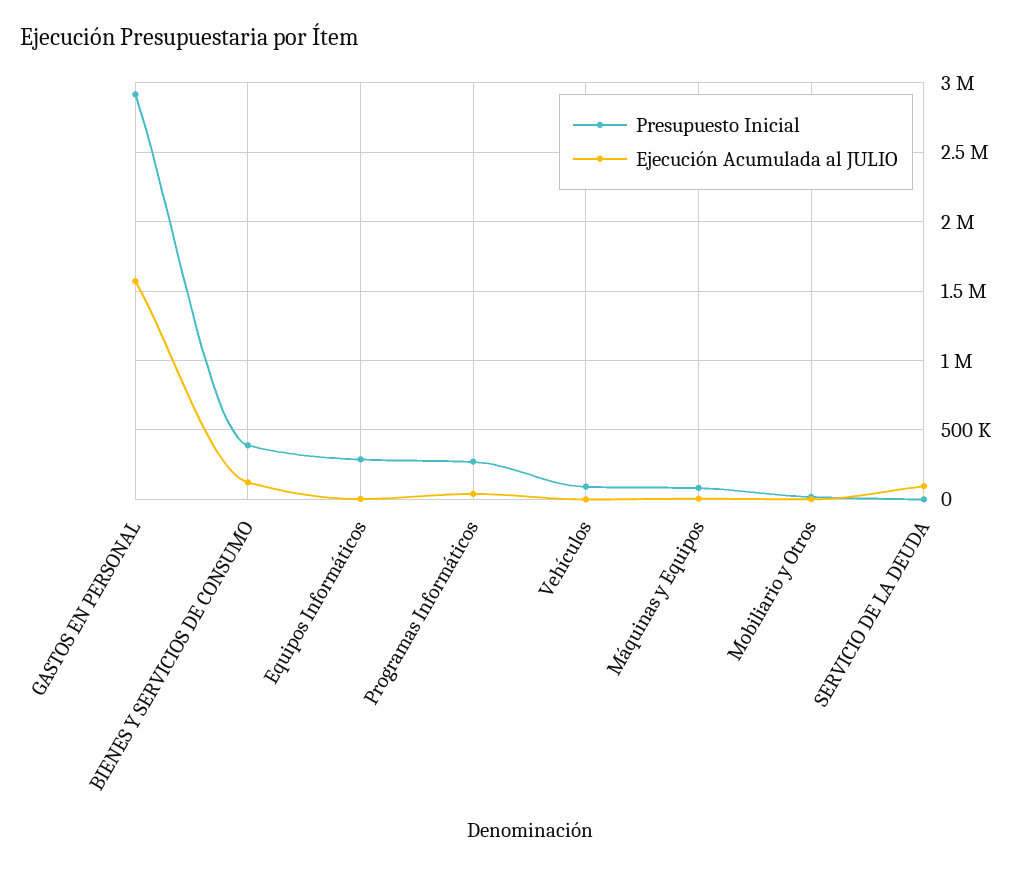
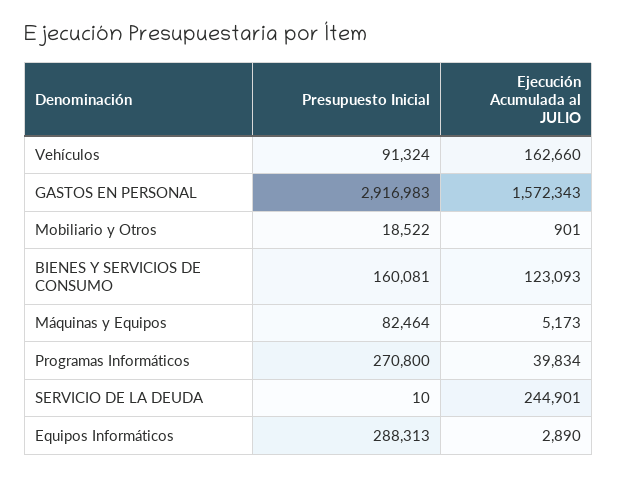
Presupuesto Inicial, BIENES Y SERVICIOS DE CONSUMO: 400000 -> 160081
Ejecución Acumulada al JULIO, Vehículos: 0 -> 162660
Ejecución Acumulada al JULIO, SERVICIO DE LA DEUDA: 100000 -> 244901

